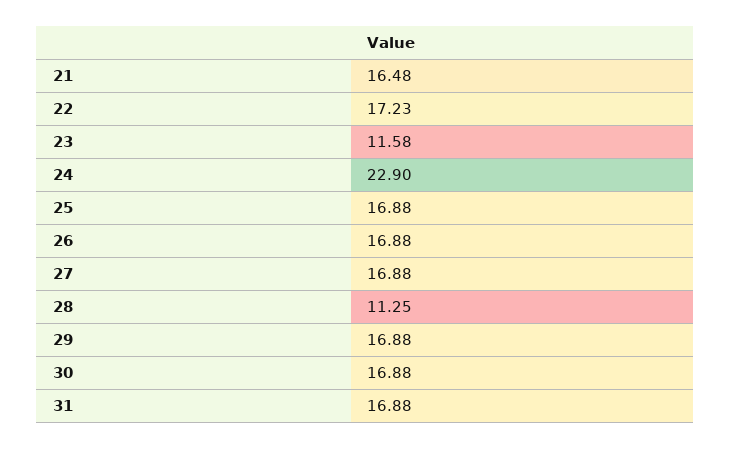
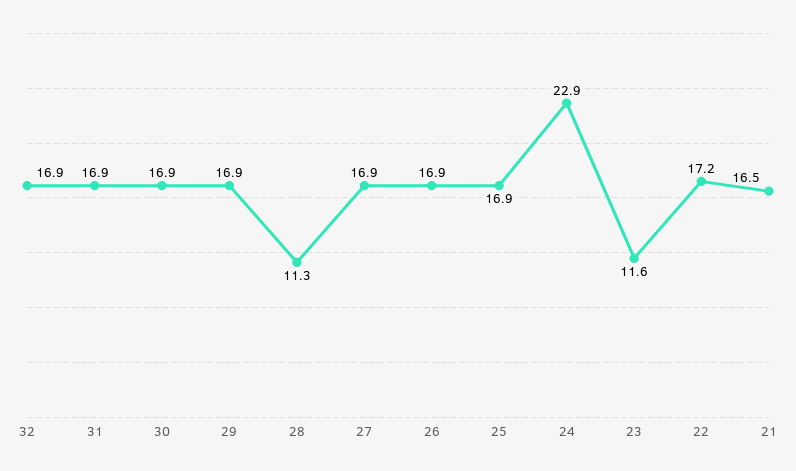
32: none -> 16.9

